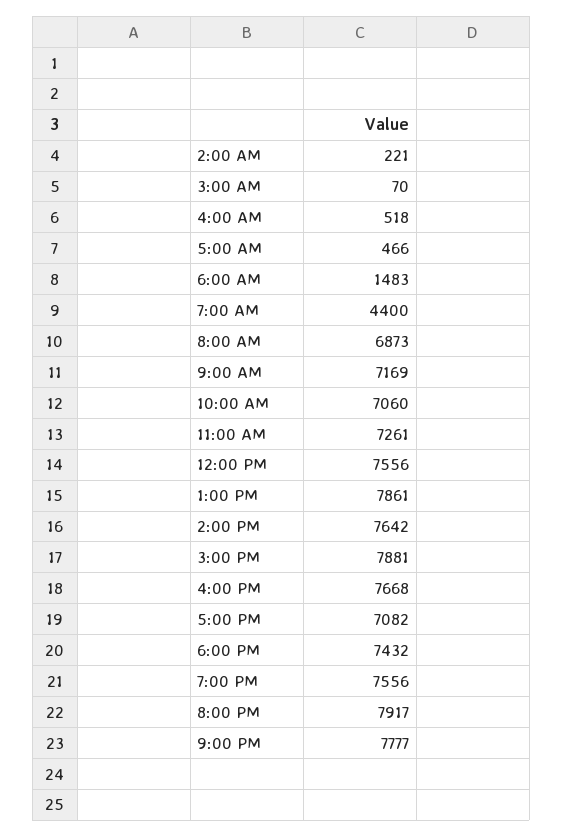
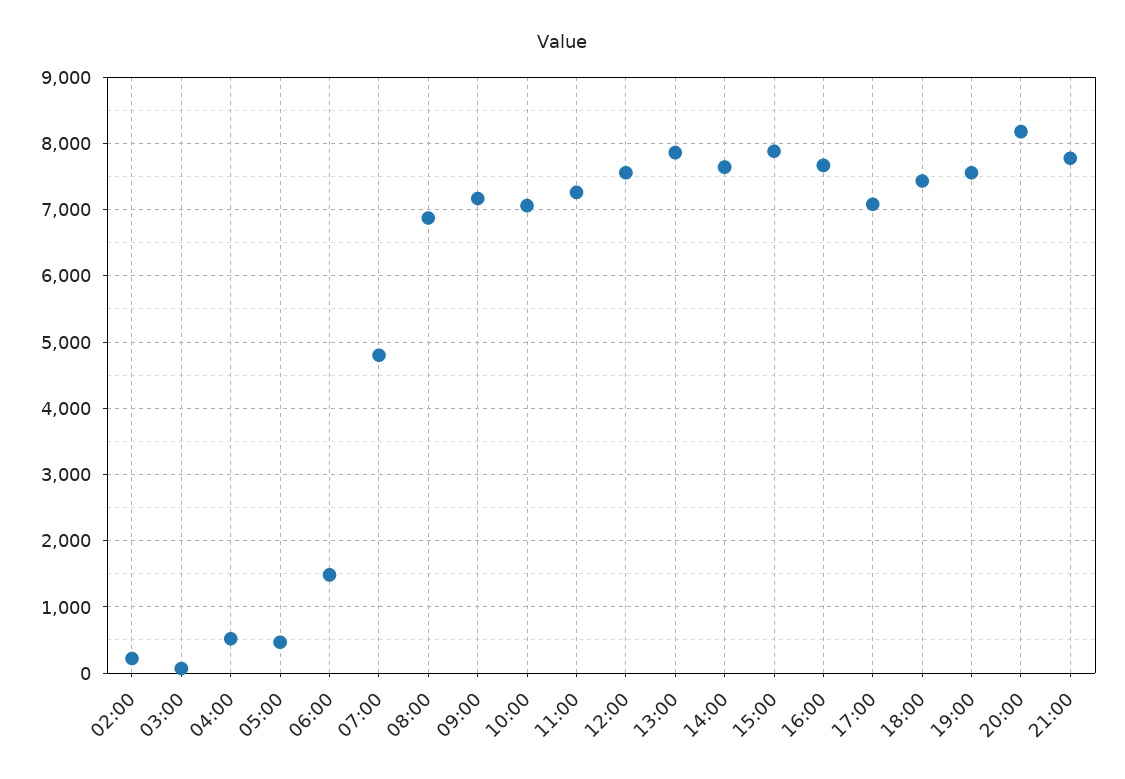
7:00 AM: 4400 -> 4800
8:00 PM: 7917 -> 8200

